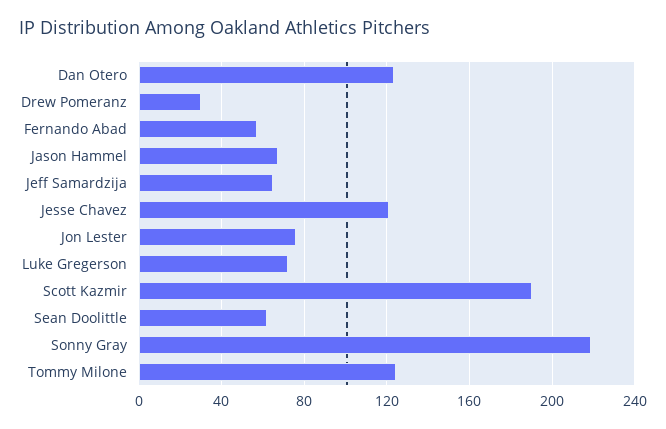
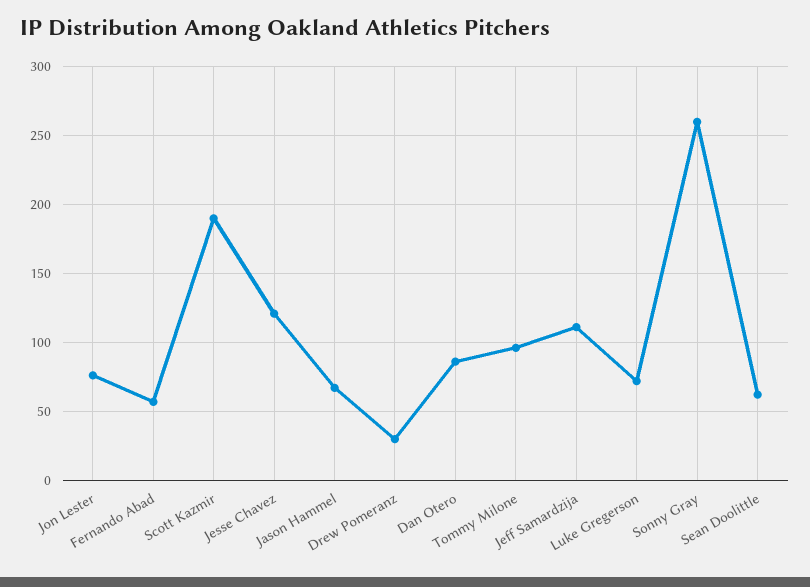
Dan Otero: 125 -> 85
Jeff Samardzija: 65 -> 110
Sonny Gray: 220 -> 260
Tommy Milone: 125 -> 95

